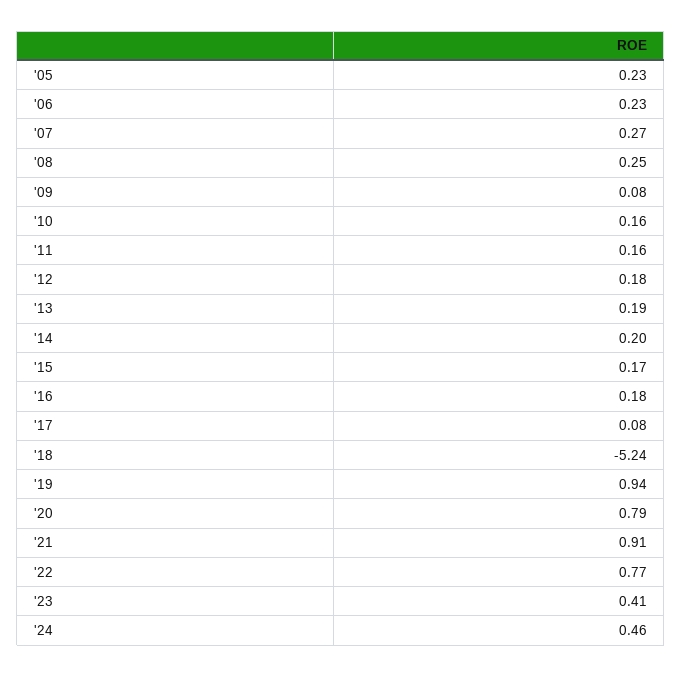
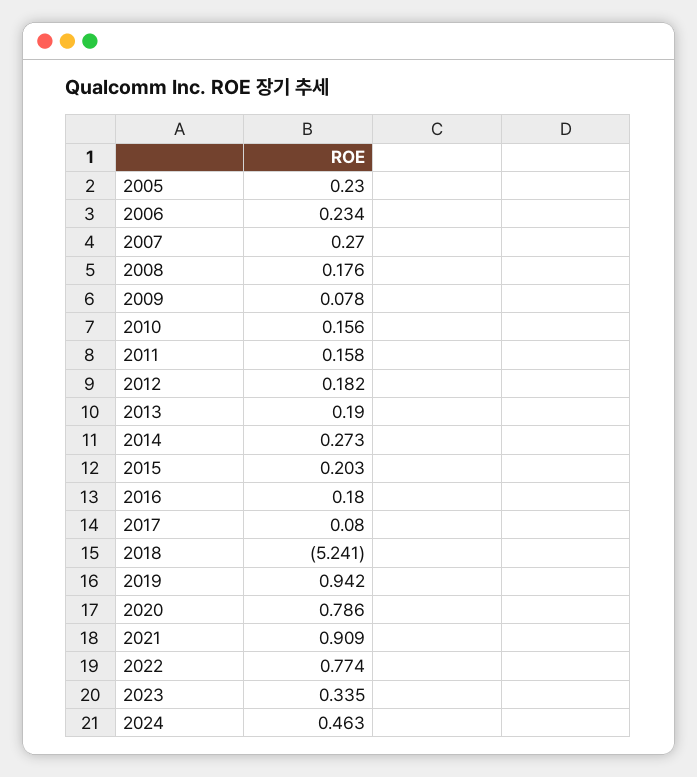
'08: 0.25 -> 0.176
'14: 0.2 -> 0.273
'15: 0.17 -> 0.203
'23: 0.41 -> 0.335

